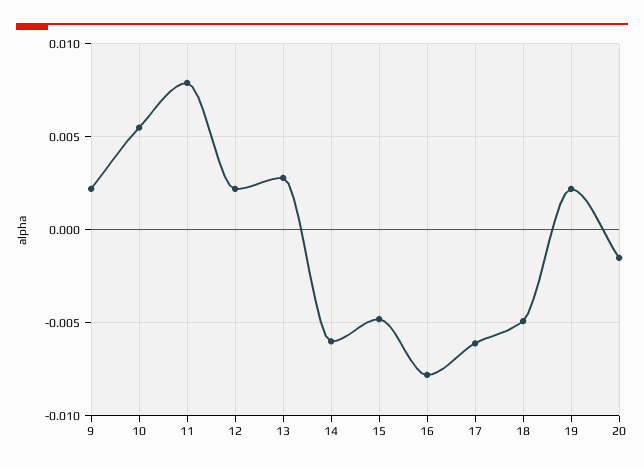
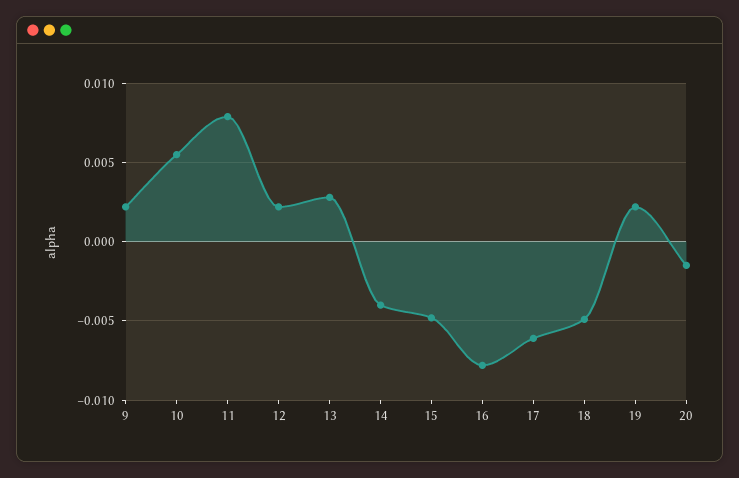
14: -0.006 -> -0.004

